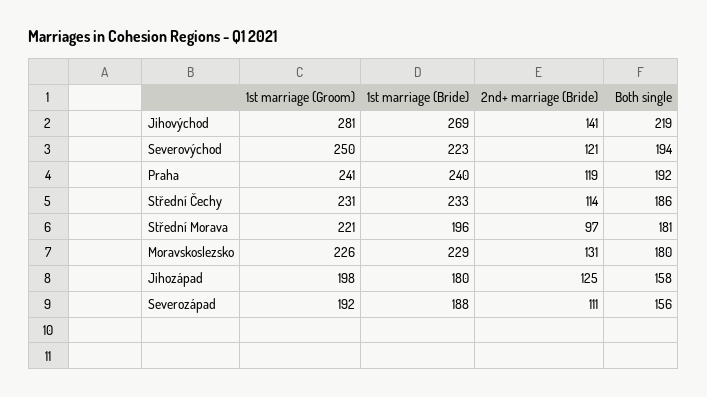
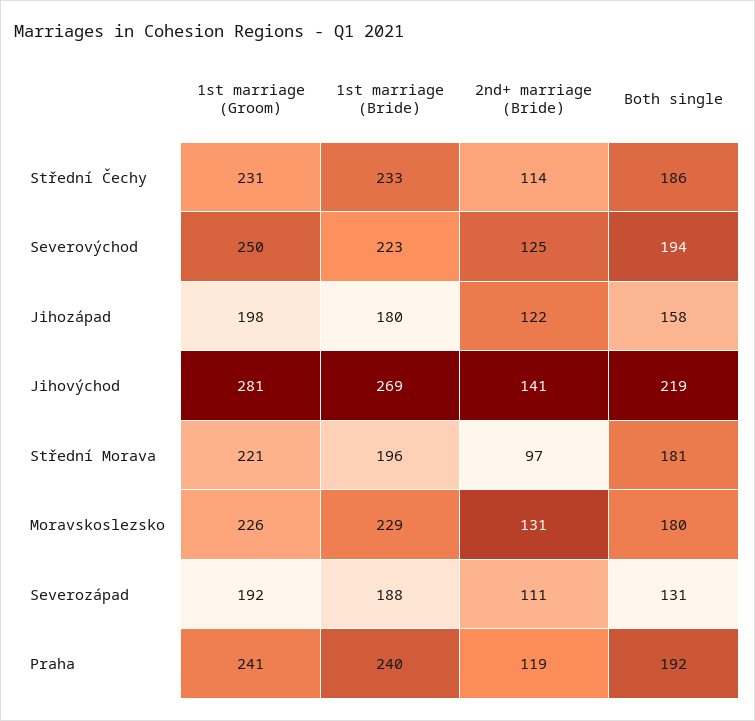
2nd+ marriage (Bride), Severovýchod: 121 -> 125
2nd+ marriage (Bride), Jihozápad: 125 -> 122
Both single, Severozápad: 156 -> 131

